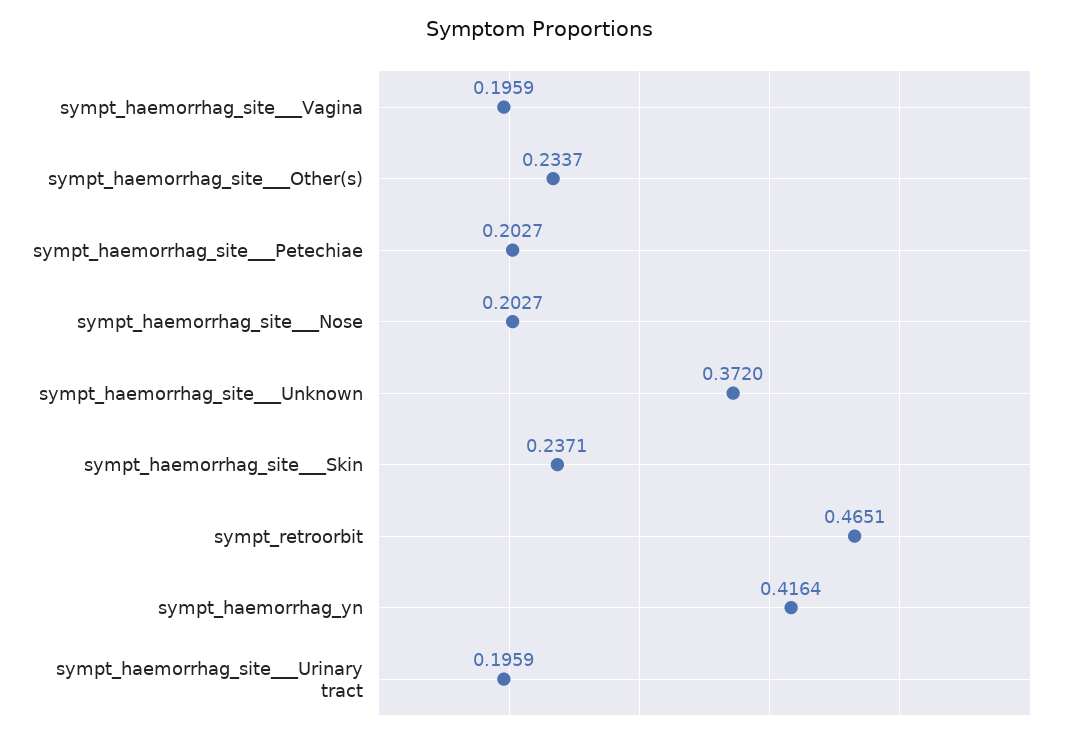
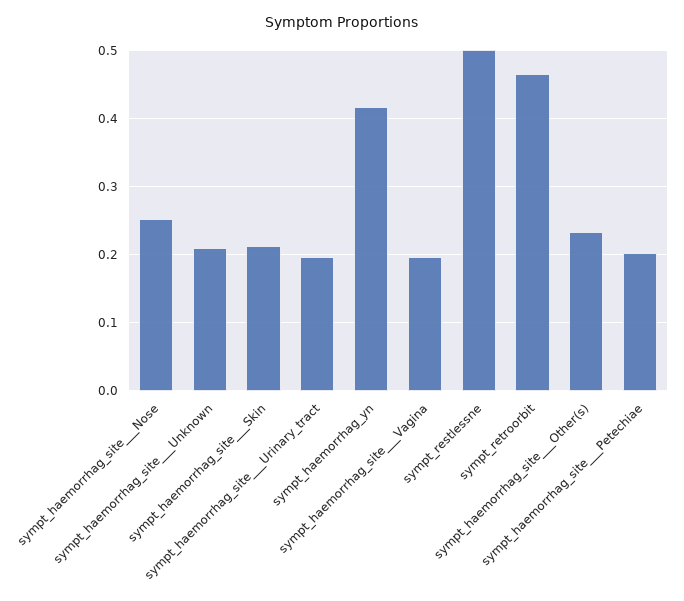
sympt_haemorrhag_site___Nose: 0.2027 -> 0.25
sympt_haemorrhag_site___Unknown: 0.372 -> 0.21
sympt_haemorrhag_site___Skin: 0.2371 -> 0.21
sympt_restlessne: none -> 0.5

